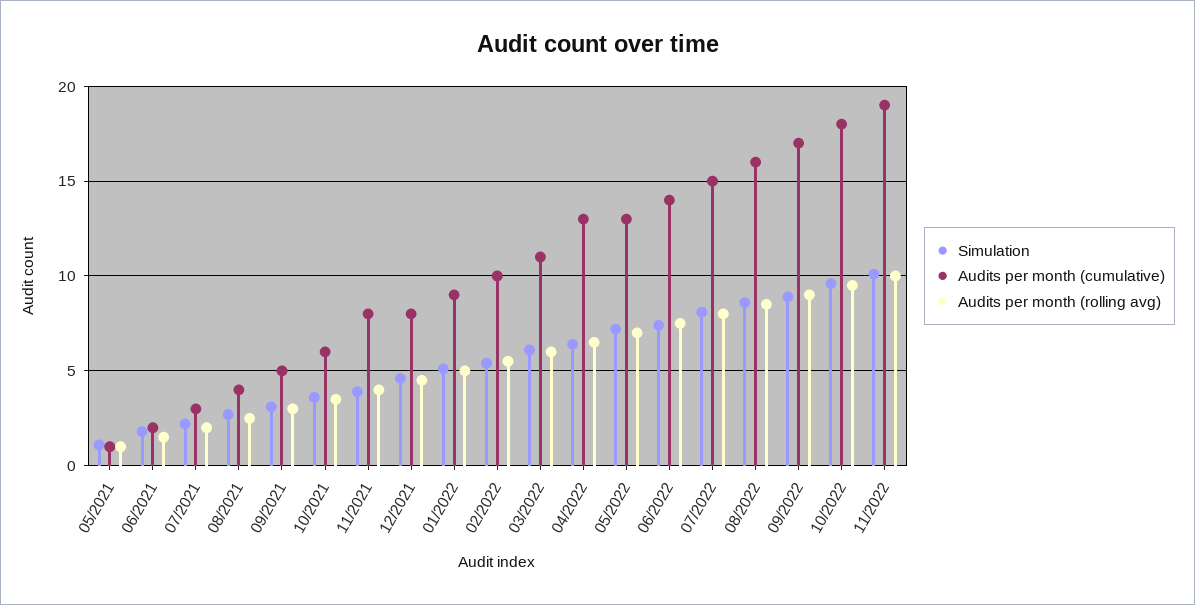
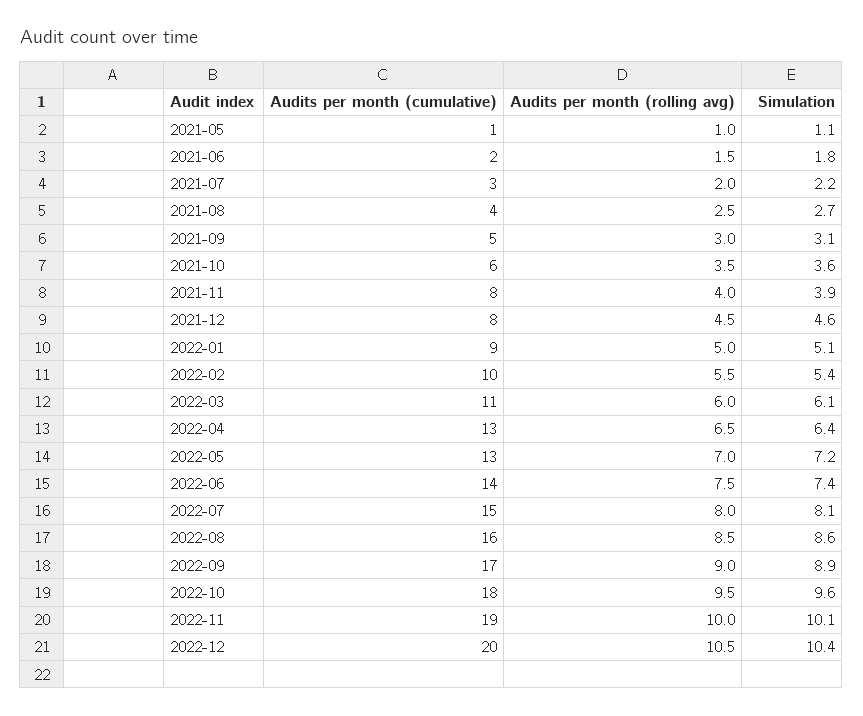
Audits per month (cumulative), 2022-12: none -> 20
Audits per month (rolling avg), 2022-12: none -> 10.5
Simulation, 2022-12: none -> 10.4

